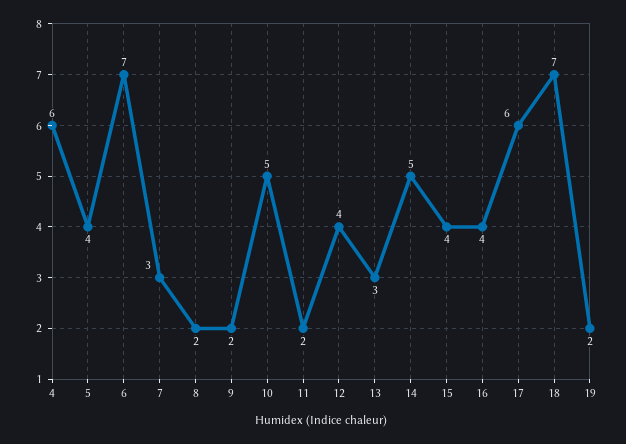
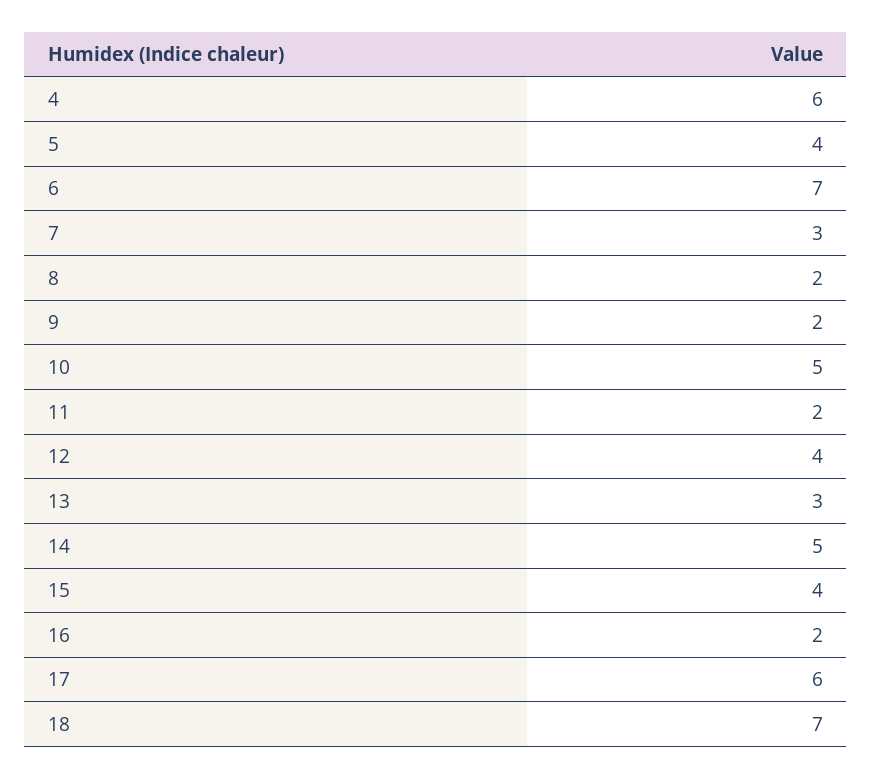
16: 4 -> 2
19: 2 -> none

